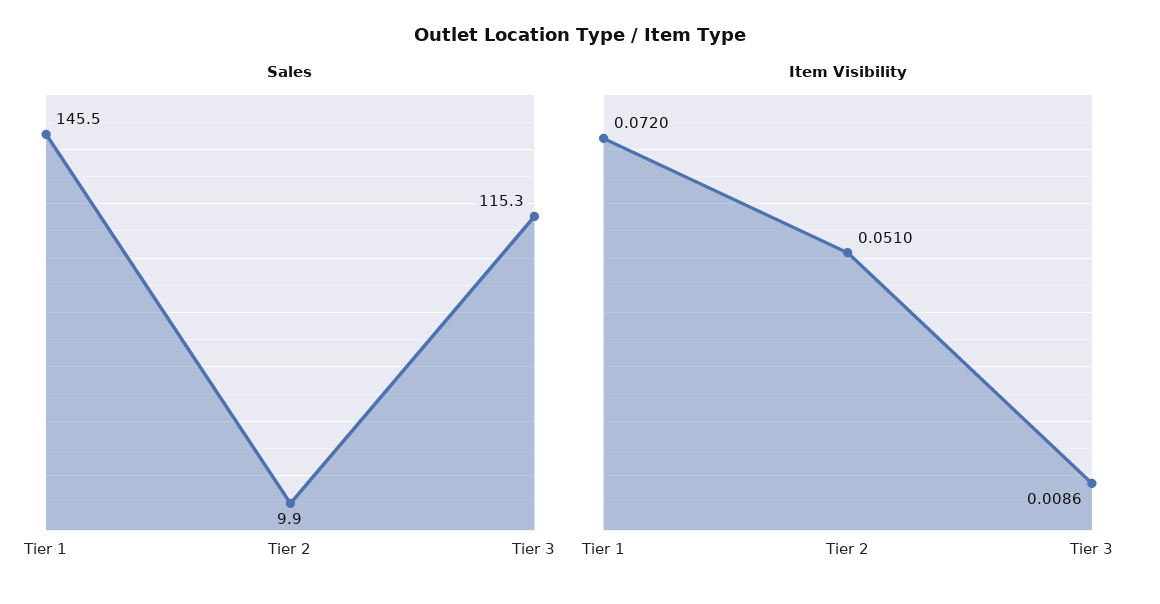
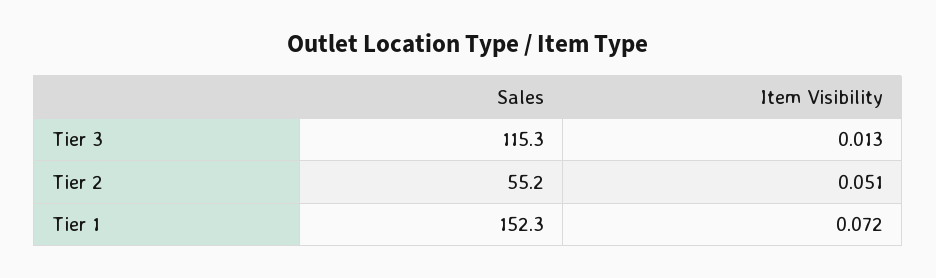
Sales, Tier 1: 145.5 -> 152.3
Sales, Tier 2: 9.9 -> 55.2
Item Visibility, Tier 3: 0.0086 -> 0.013

